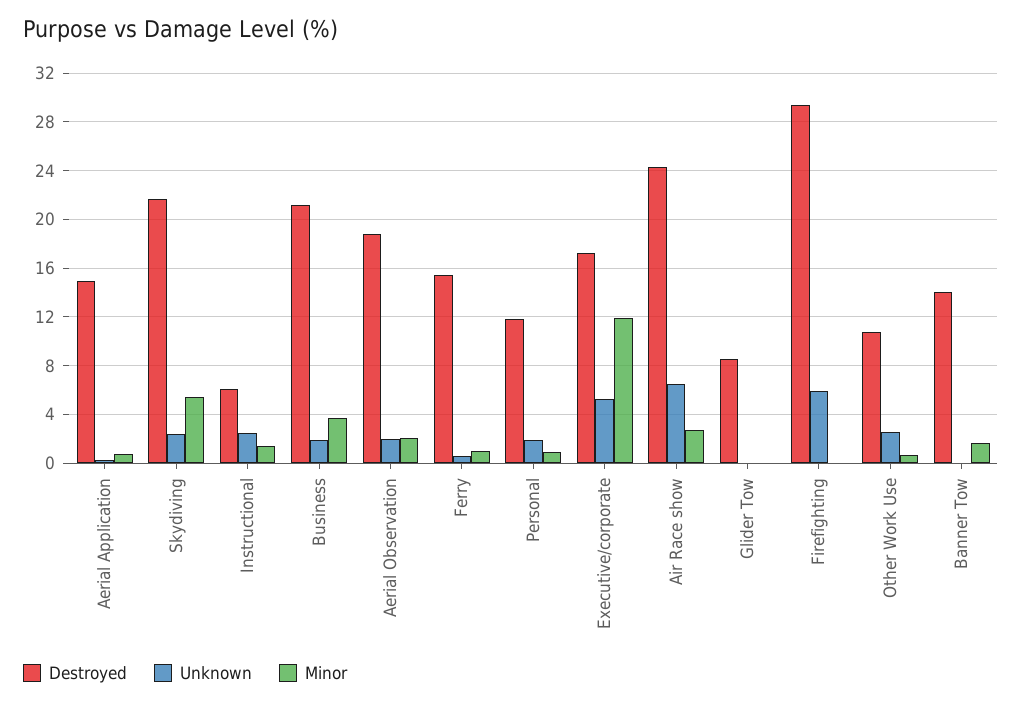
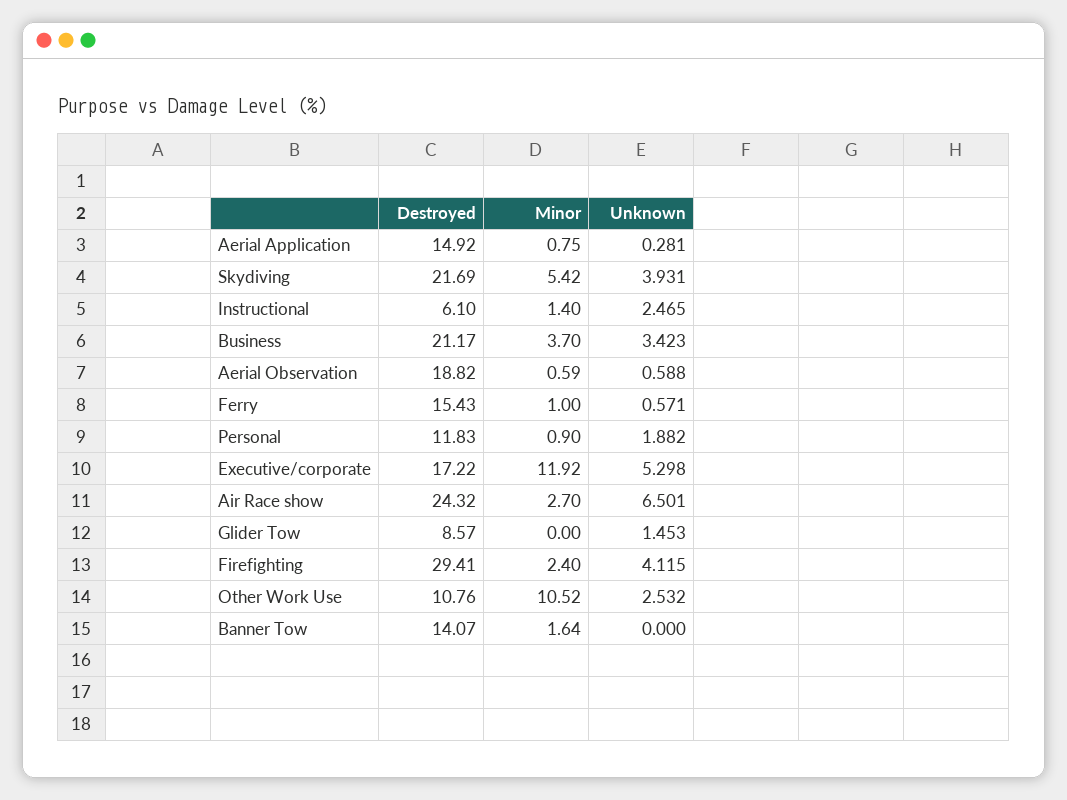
Unknown, Skydiving: 2.5 -> 3.931
Unknown, Business: 2 -> 3.423
Unknown, Aerial Observation: 2 -> 0.588
Minor, Aerial Observation: 2 -> 0.59
Unknown, Glider Tow: 0 -> 1.453
Unknown, Firefighting: 6 -> 4.115
Minor, Firefighting: 0 -> 2.4
Minor, Other Work Use: 0.5 -> 10.52

